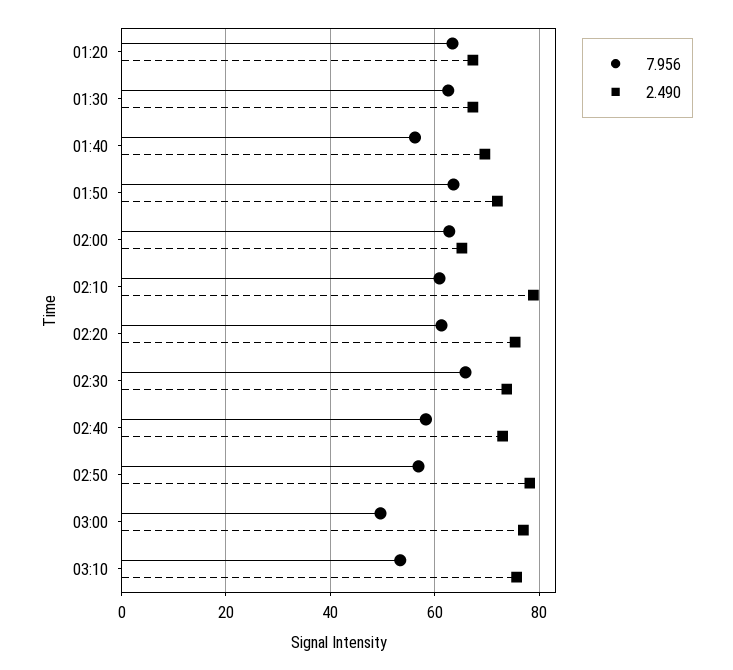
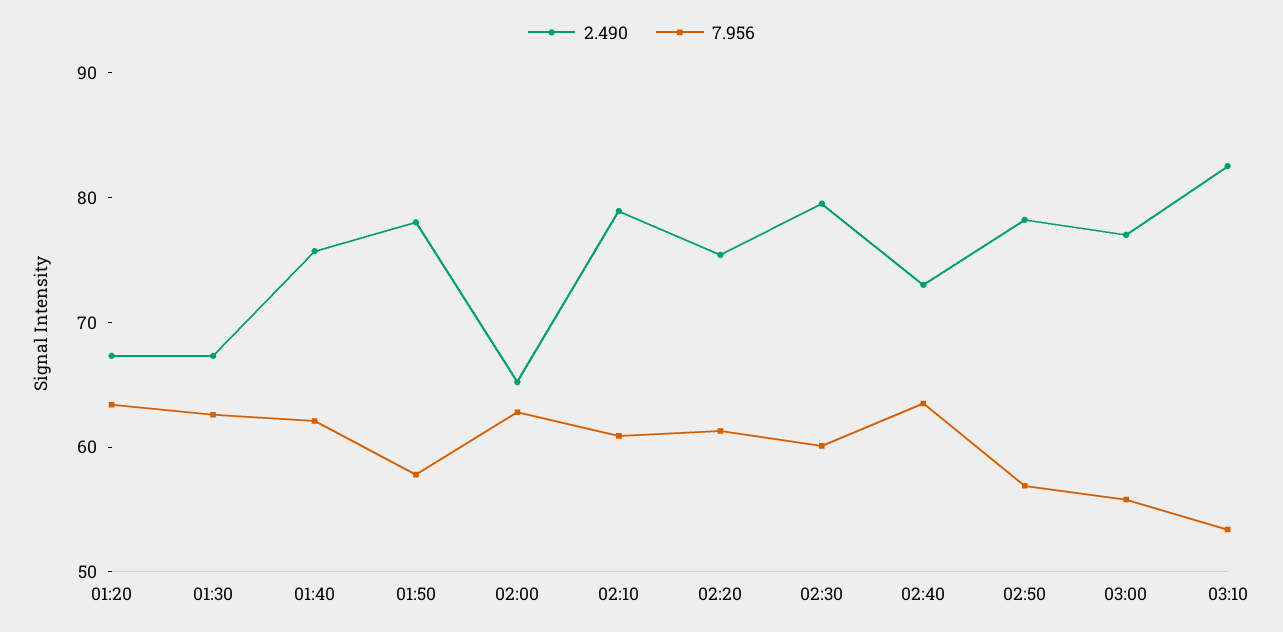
7.956, 01:40: 56 -> 62
2.490, 01:40: 70 -> 76
7.956, 01:50: 64 -> 58
2.490, 01:50: 72 -> 78
7.956, 02:30: 66 -> 60
2.490, 02:30: 74 -> 80
7.956, 02:40: 58 -> 64
7.956, 03:00: 50 -> 56
2.490, 03:10: 76 -> 82

